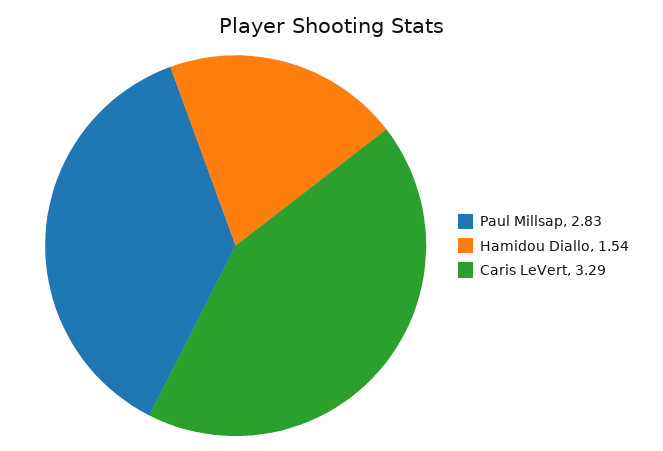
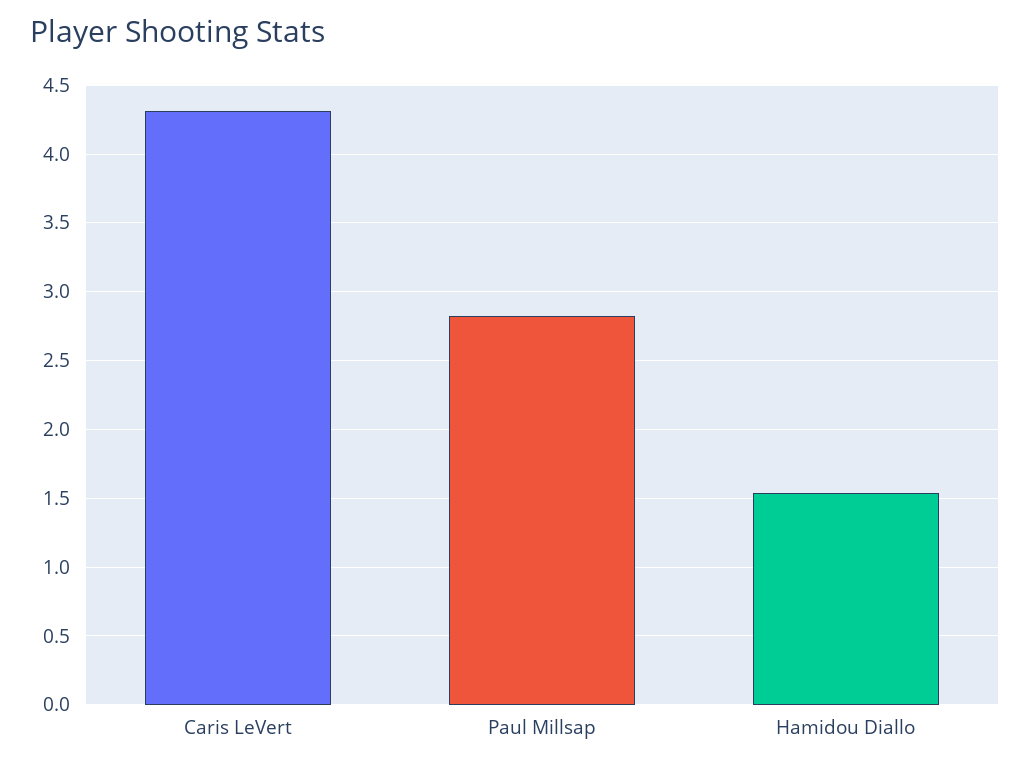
Caris LeVert: 3.29 -> 4.3

